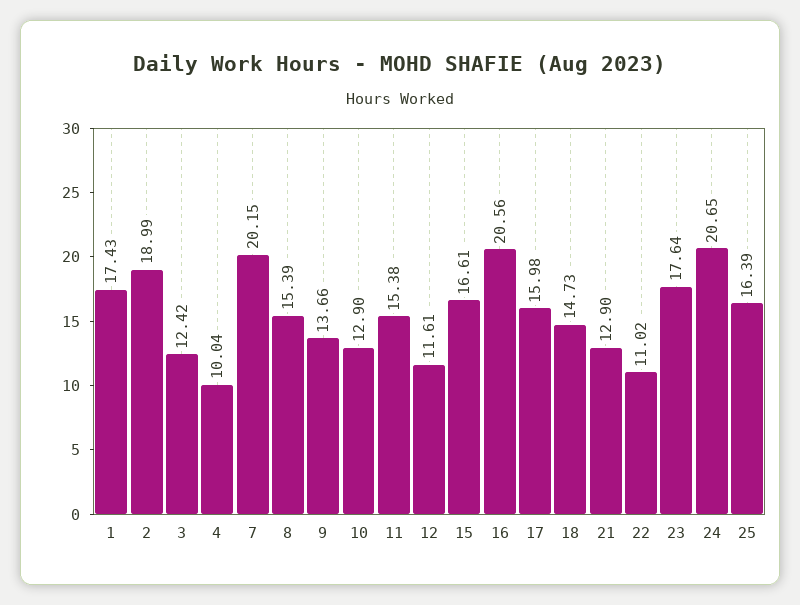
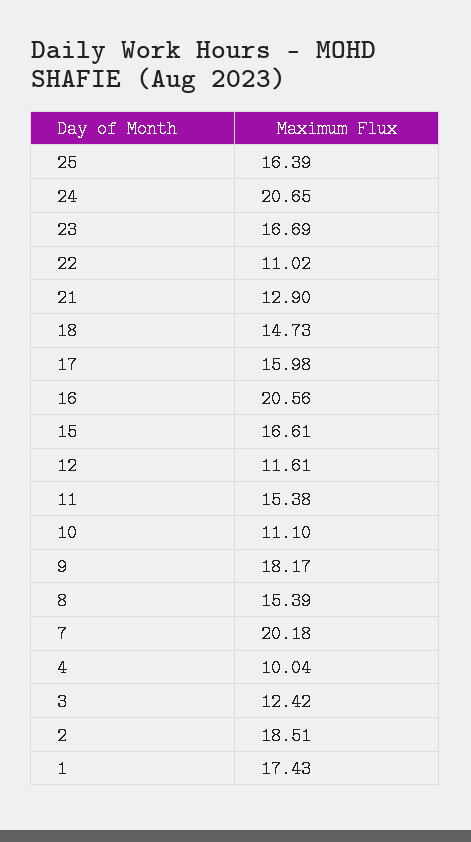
2: 18.99 -> 18.51
7: 20.15 -> 20.18
9: 13.66 -> 18.17
10: 12.9 -> 11.1
23: 17.64 -> 16.69

